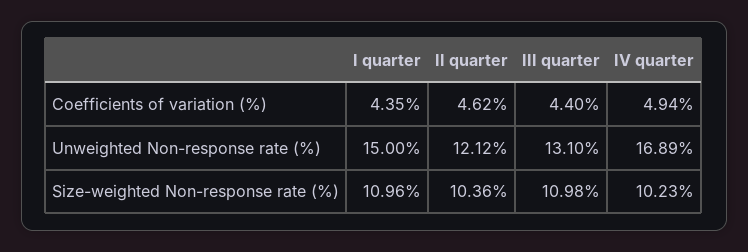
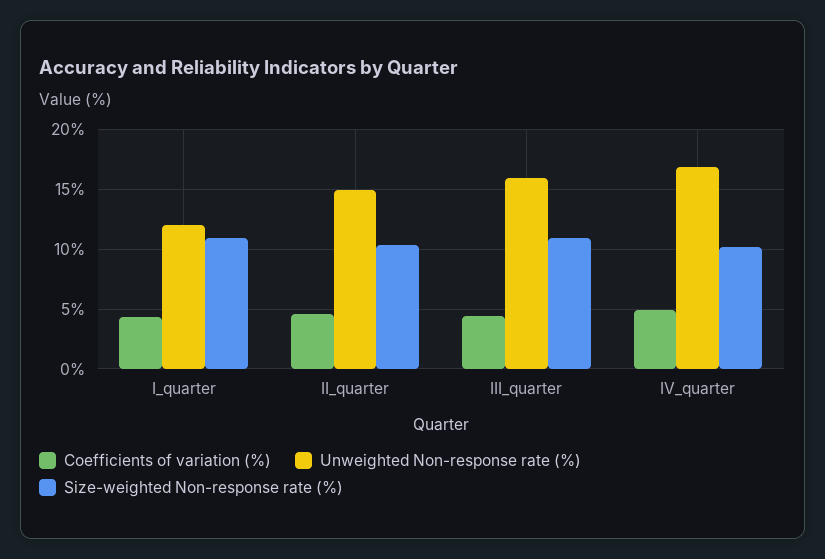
Unweighted Non-response rate (%), I quarter: 15 -> 12
Unweighted Non-response rate (%), II quarter: 12.12 -> 15
Unweighted Non-response rate (%), III quarter: 13.1 -> 16

